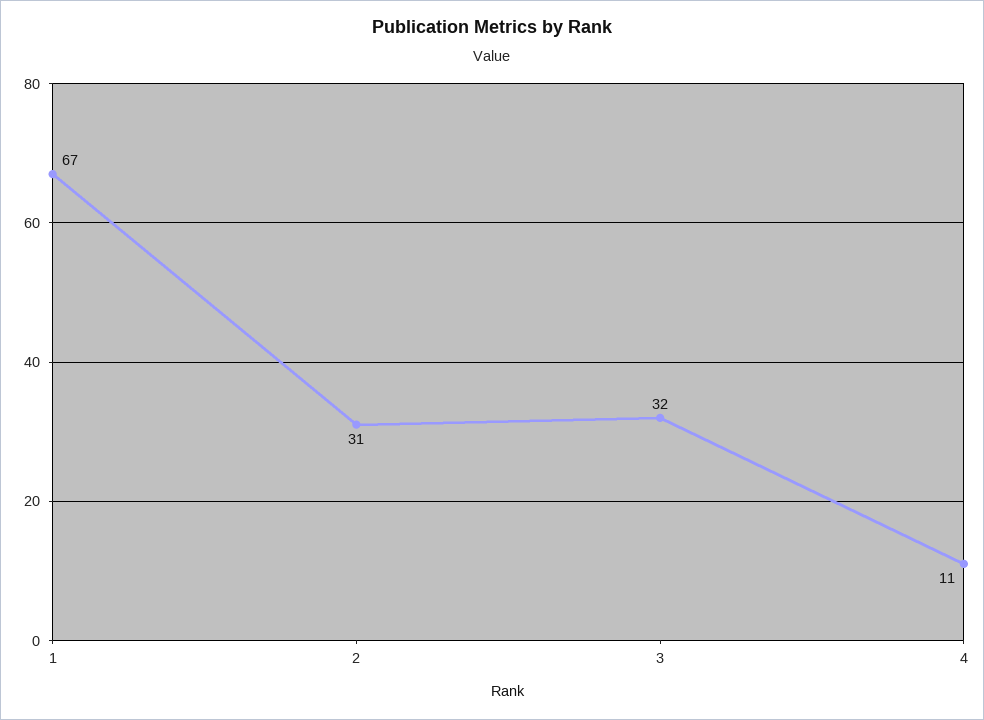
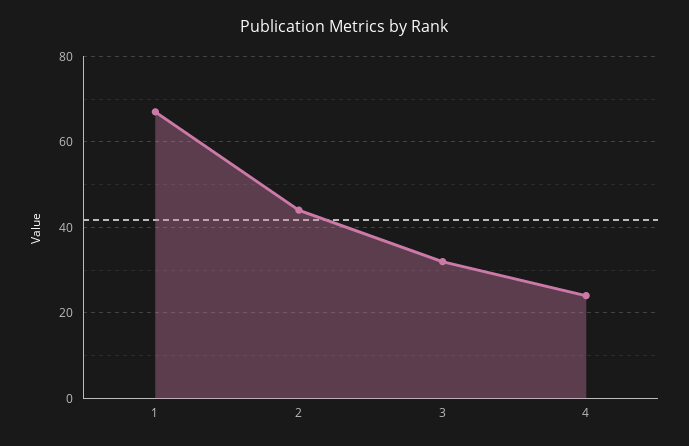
2: 31 -> 45
4: 11 -> 25

